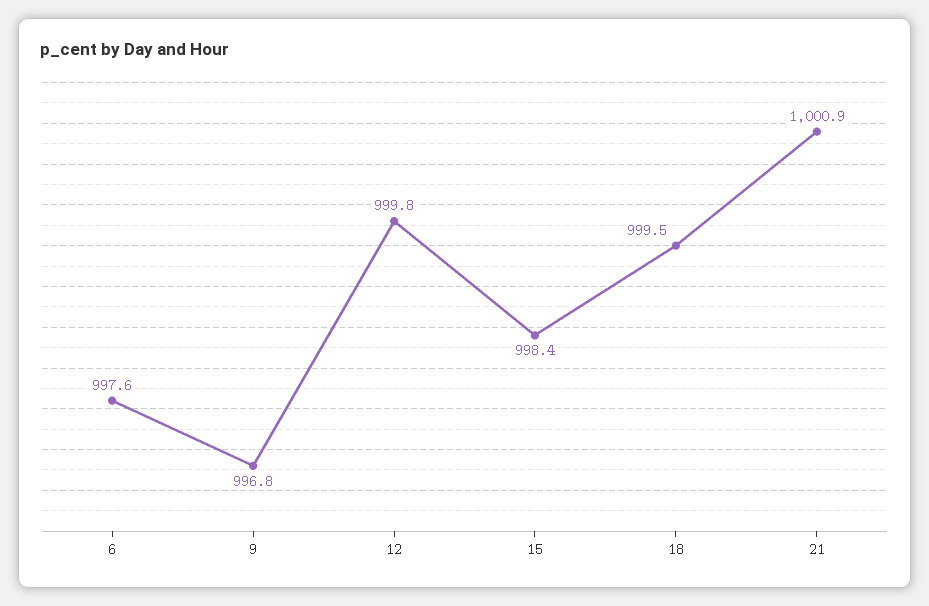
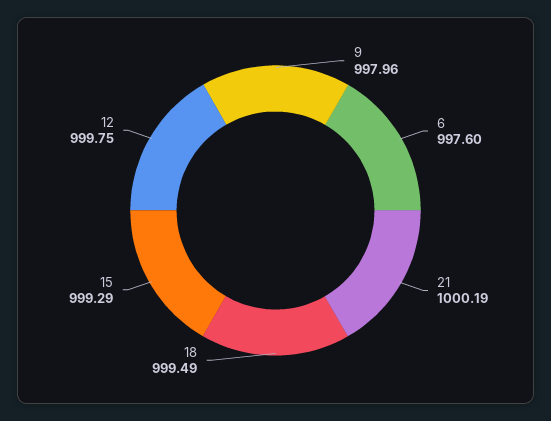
9: 996.8 -> 997.96
15: 998.4 -> 999.29
21: 1000.9 -> 1000.19

